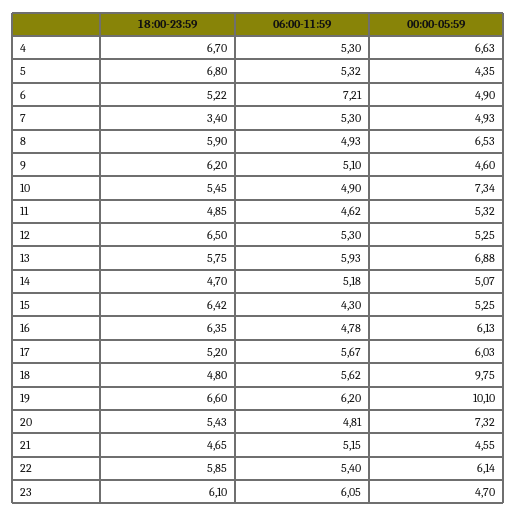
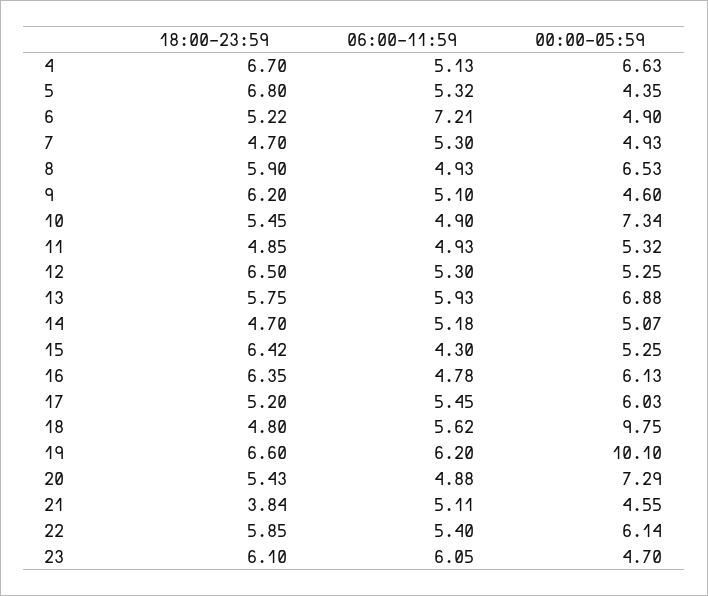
06:00-11:59, 4: 5.3 -> 5.13
18:00-23:59, 7: 3.4 -> 4.7
06:00-11:59, 11: 4.62 -> 4.93
06:00-11:59, 17: 5.67 -> 5.45
06:00-11:59, 20: 4.81 -> 4.88
00:00-05:59, 20: 7.32 -> 7.29
18:00-23:59, 21: 4.65 -> 3.84
06:00-11:59, 21: 5.15 -> 5.11

